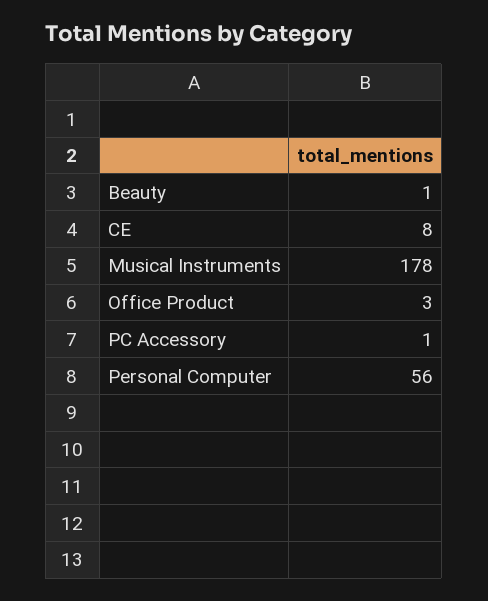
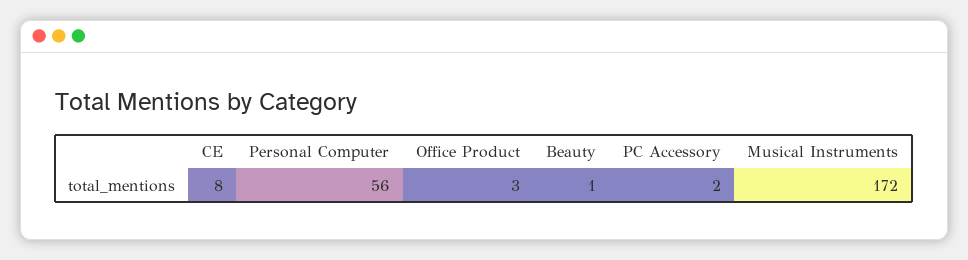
Musical Instruments: 178 -> 172
PC Accessory: 1 -> 2

